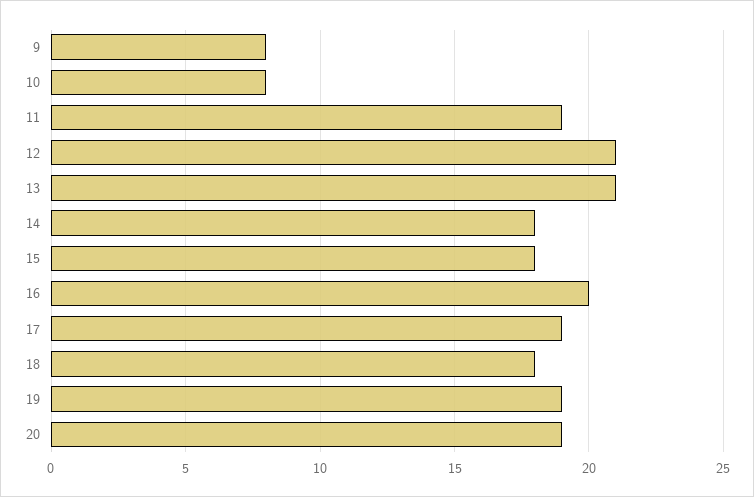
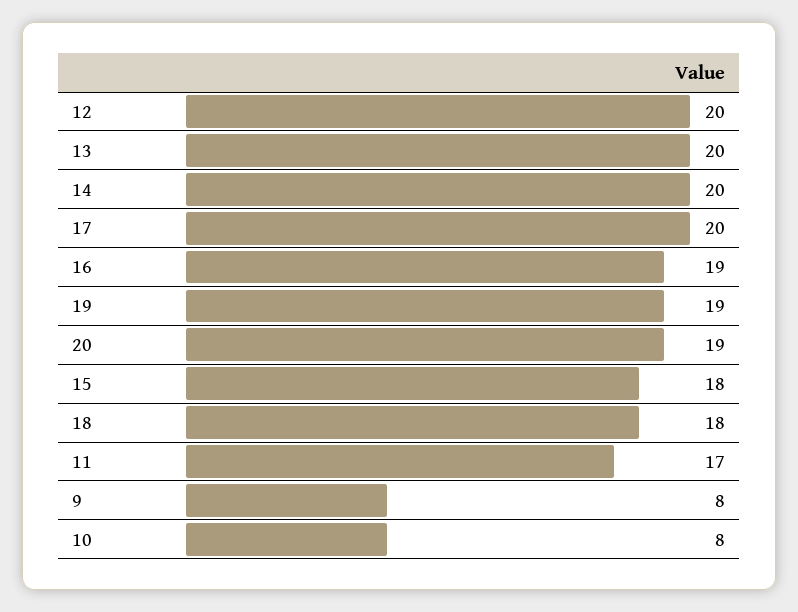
11: 19 -> 17
12: 21 -> 20
13: 21 -> 20
14: 18 -> 20
16: 20 -> 19
17: 19 -> 20

